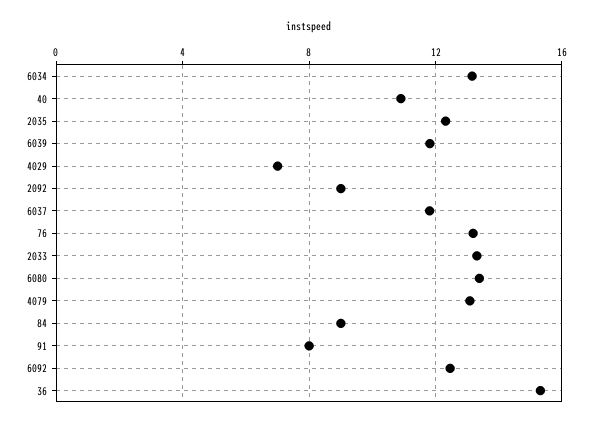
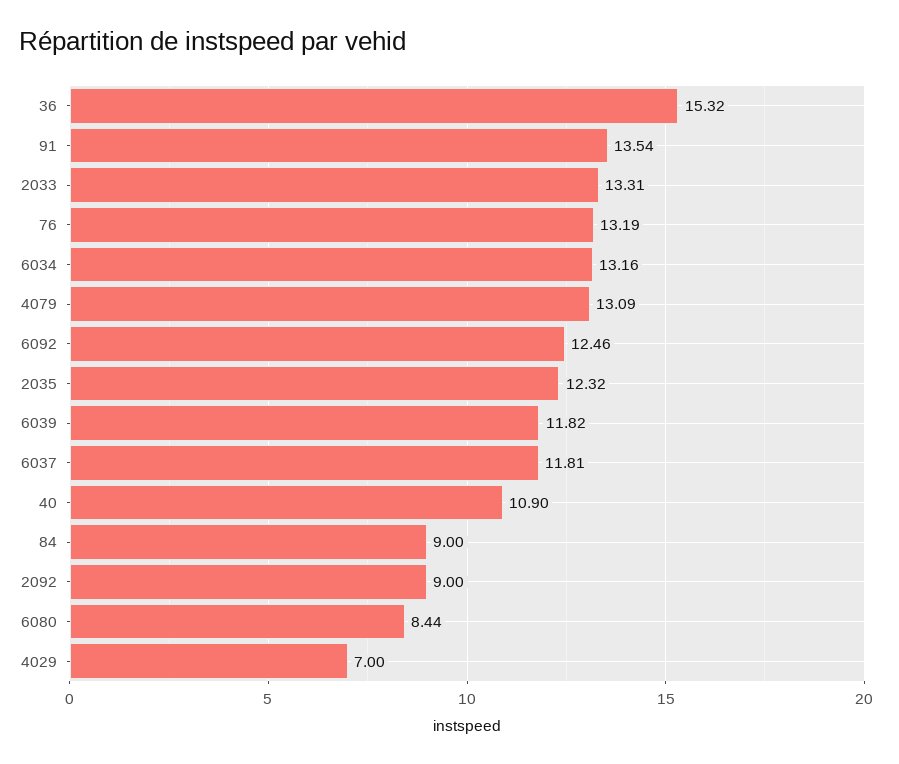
6080: 13.5 -> 8.44
91: 8 -> 13.54

